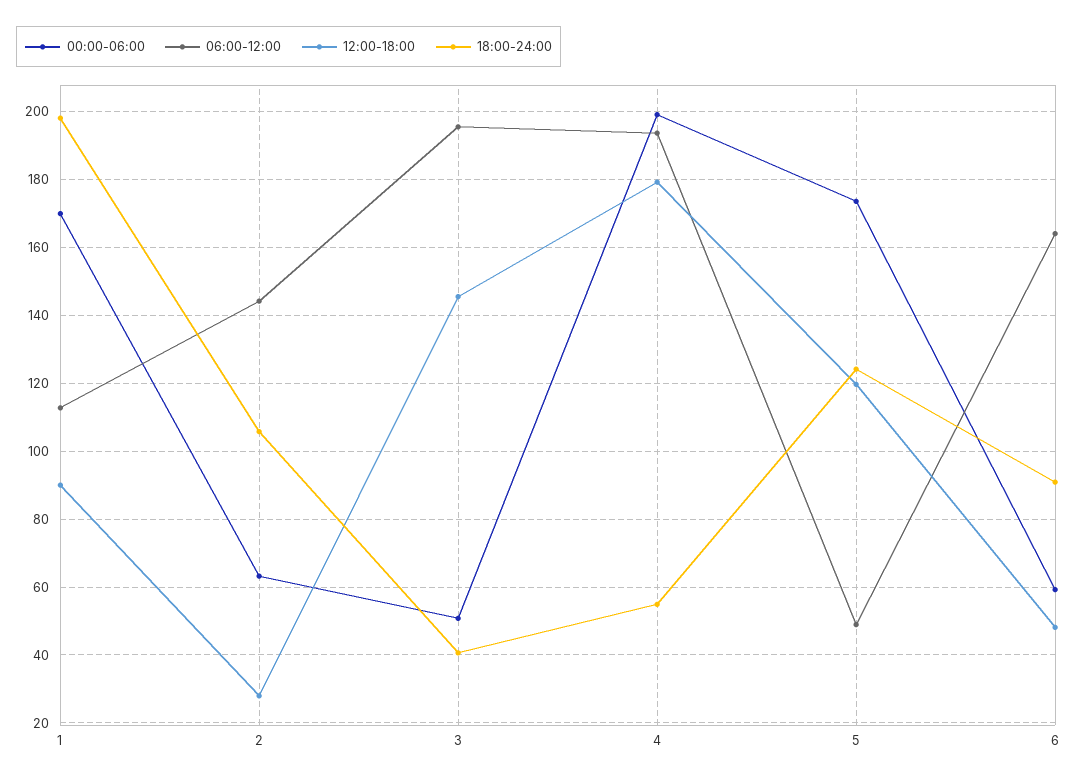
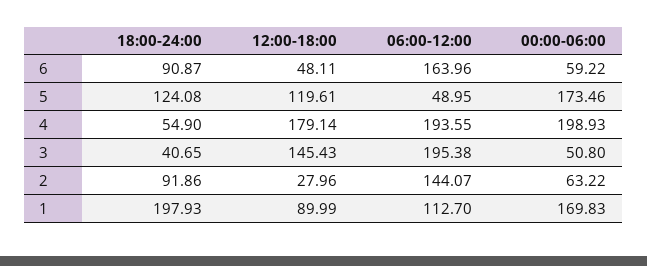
18:00-24:00, 2: 106 -> 91.86

